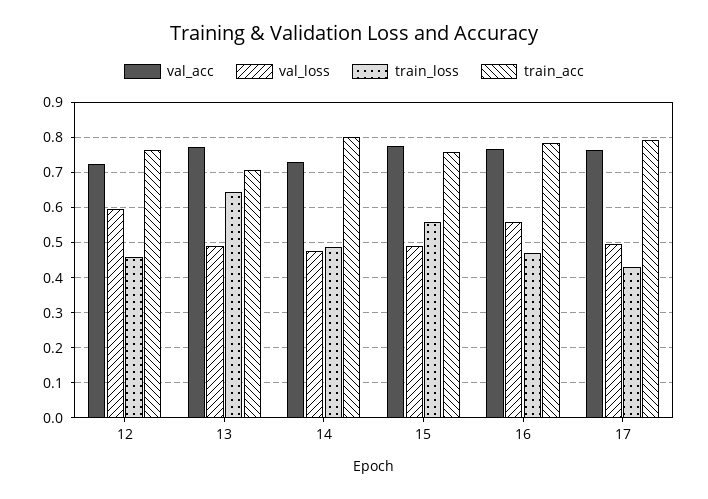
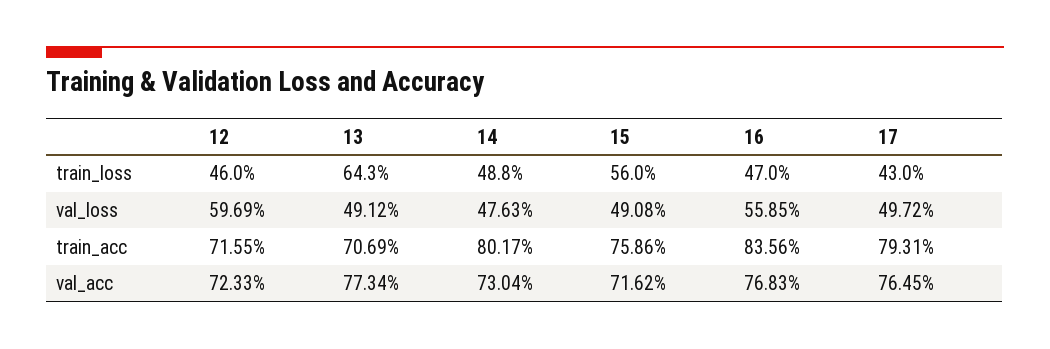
train_acc, 12: 0.76 -> 0.7155
val_acc, 15: 0.78 -> 0.7162
train_acc, 16: 0.78 -> 0.8356

